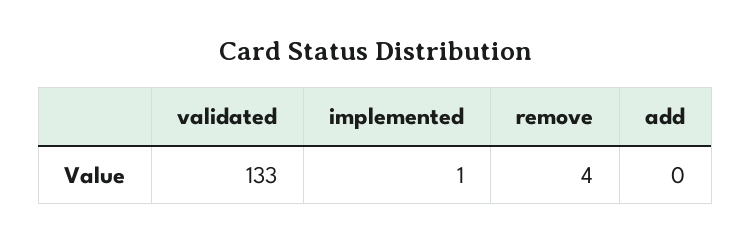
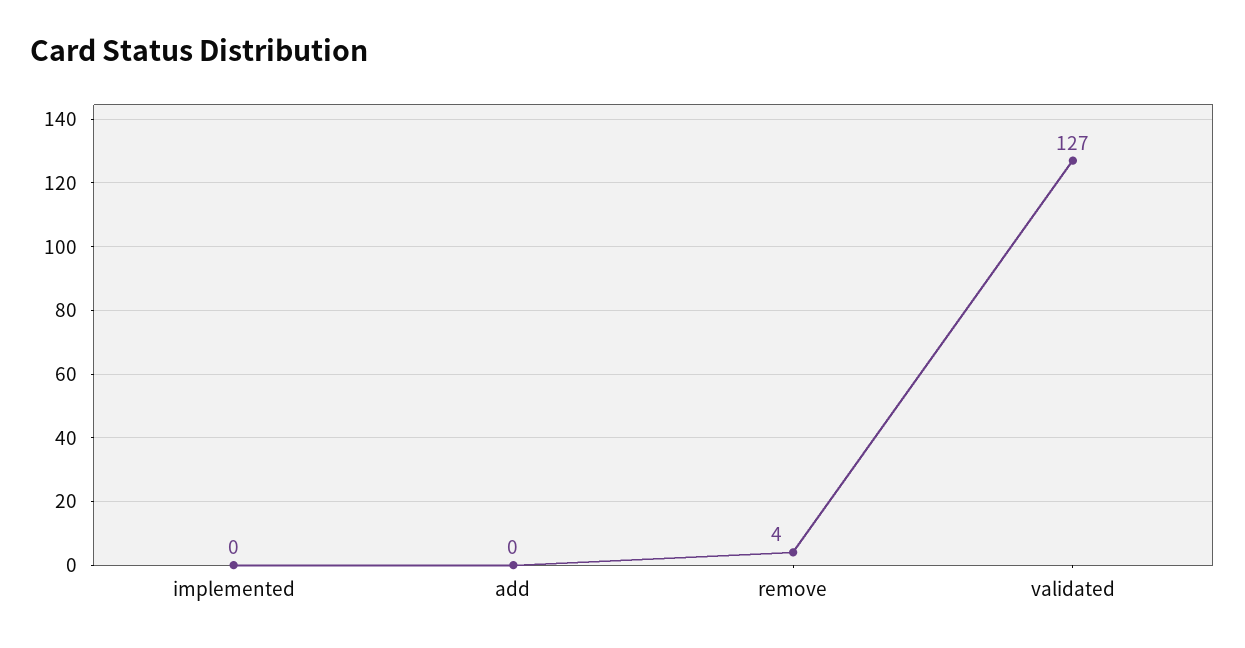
validated: 133 -> 127
implemented: 1 -> 0

